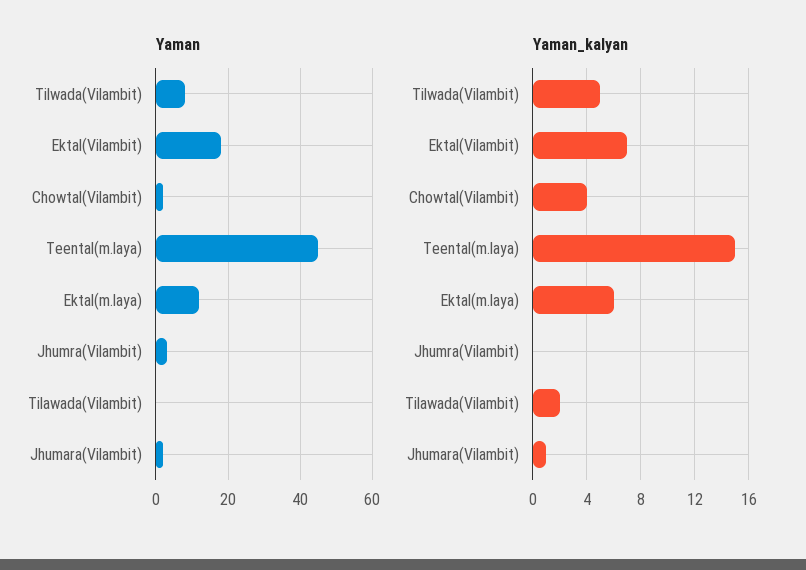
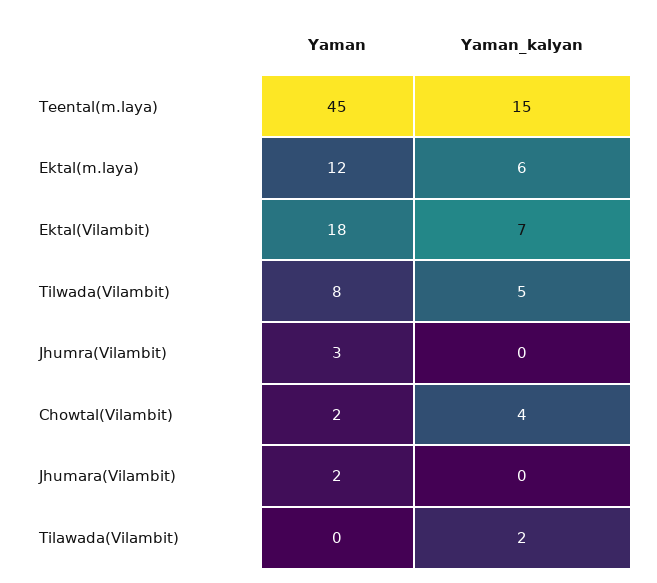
Yaman_kalyan, Jhumara(Vilambit): 1 -> 0

